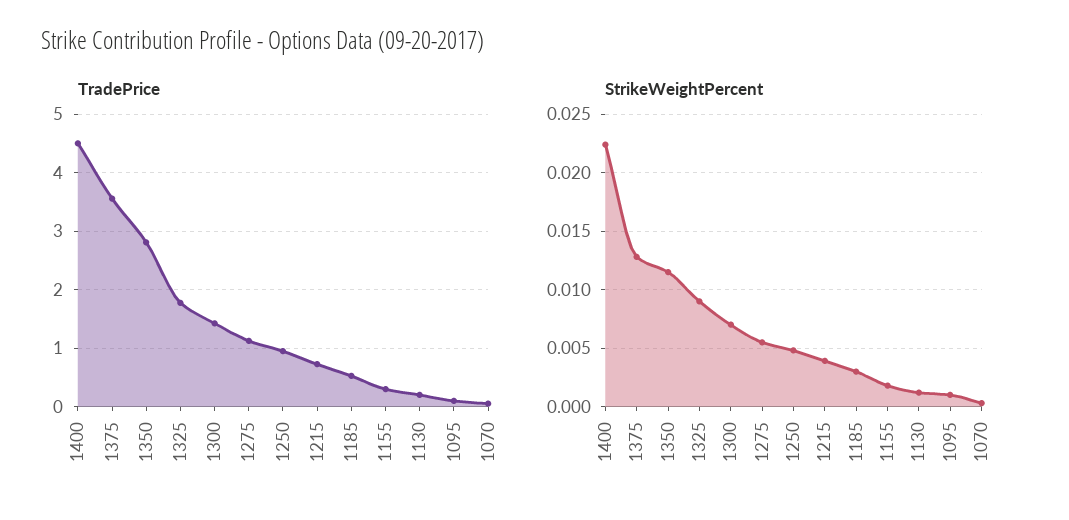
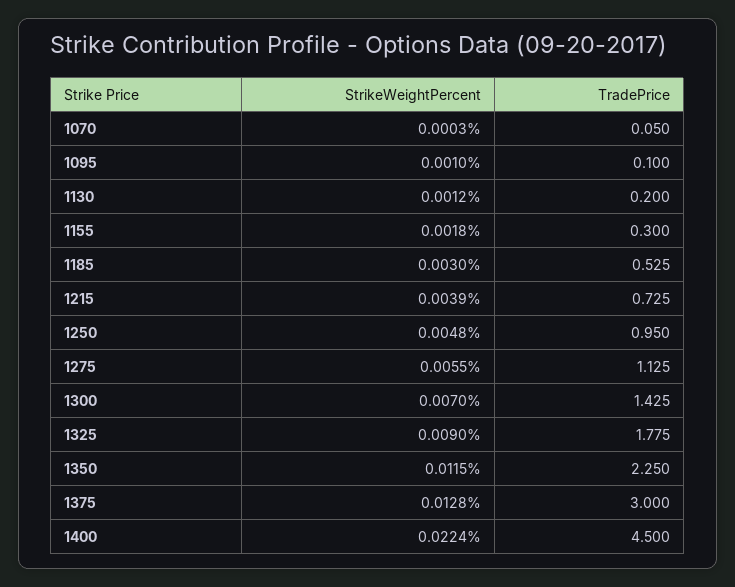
TradePrice, 1375: 3.6 -> 3
TradePrice, 1350: 2.8 -> 2.25

